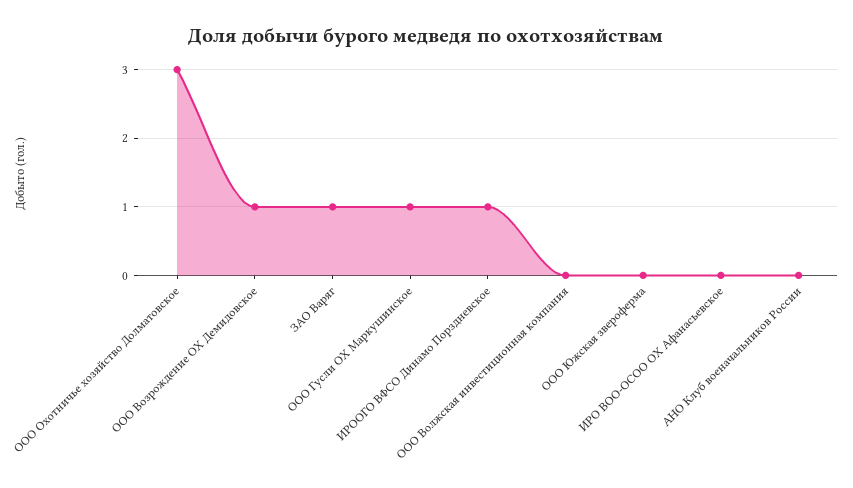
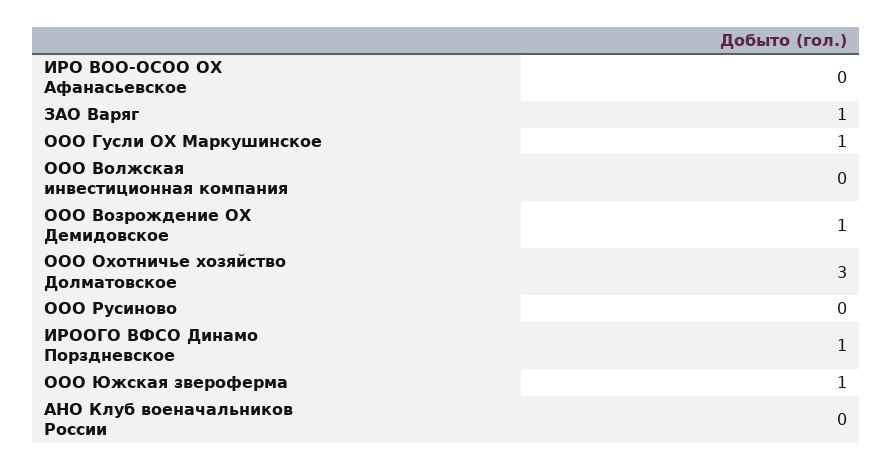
ООО Южская звероферма: 0 -> 1
ООО Русиново: none -> 0

